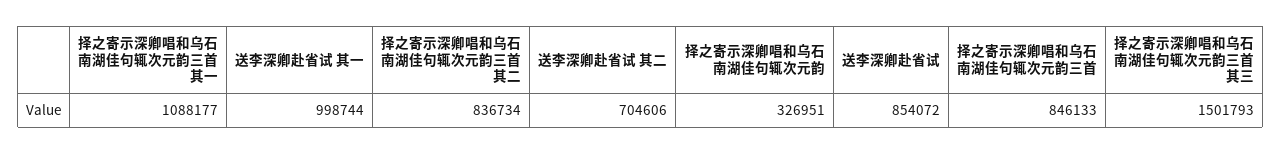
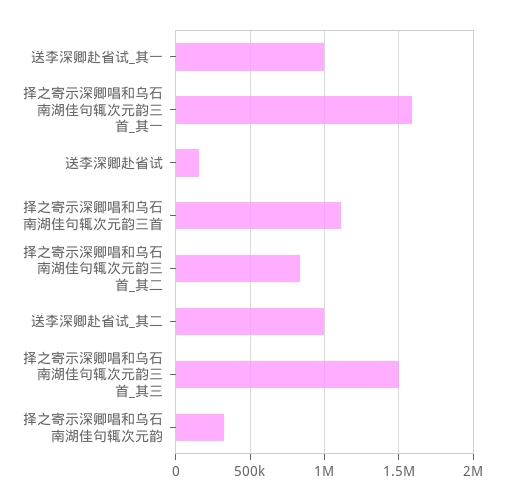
择之寄示深卿唱和乌石南湖佳句辄次元韵三首 其一: 1088177 -> 1600000
送李深卿赴省试 其二: 704606 -> 1000000
送李深卿赴省试: 854072 -> 150000
择之寄示深卿唱和乌石南湖佳句辄次元韵三首: 846133 -> 1100000

